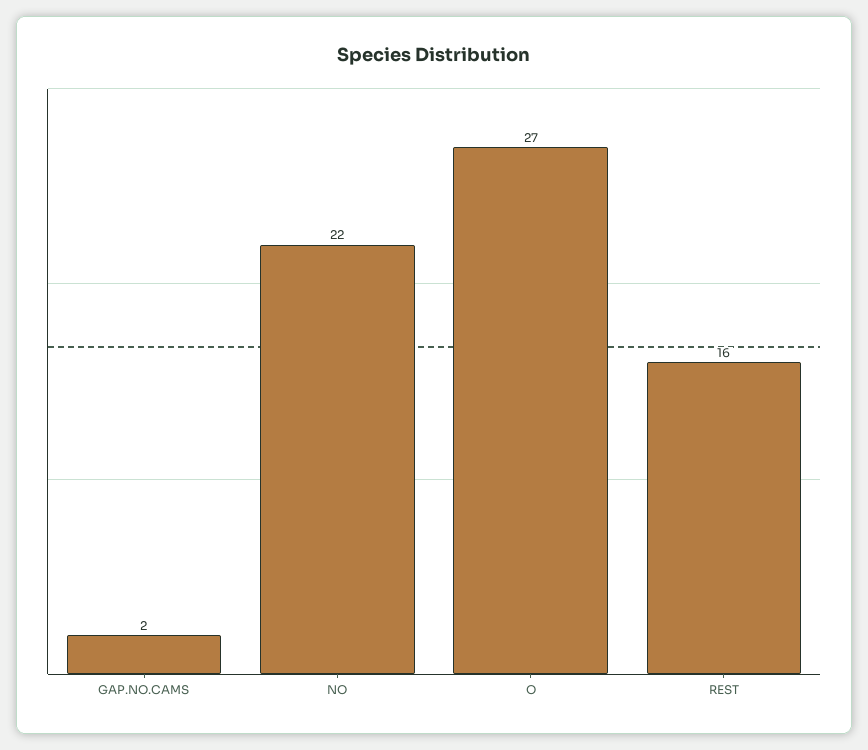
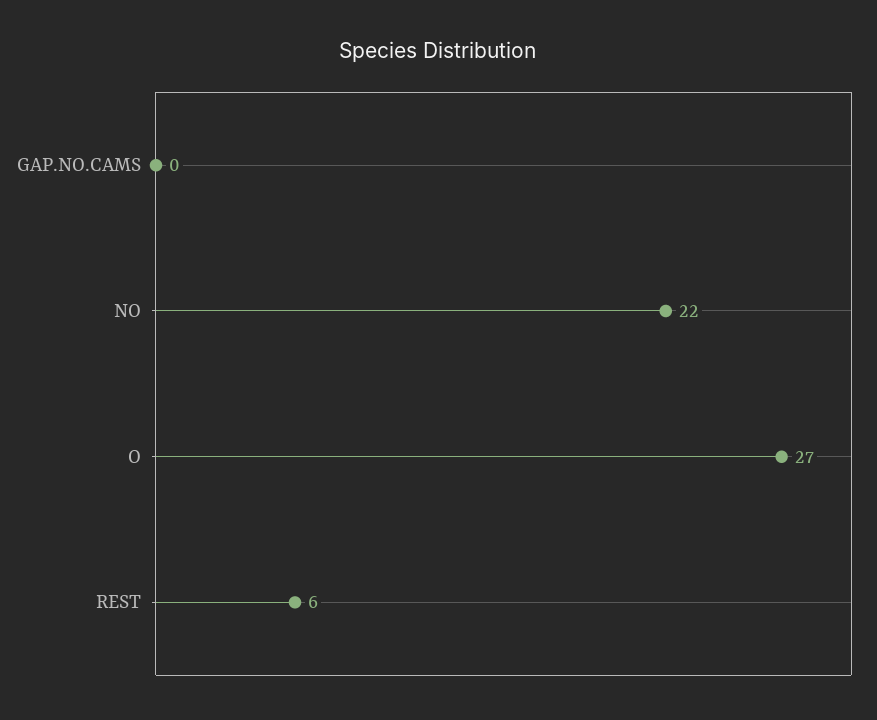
GAP.NO.CAMS: 2 -> 0
REST: 16 -> 6

